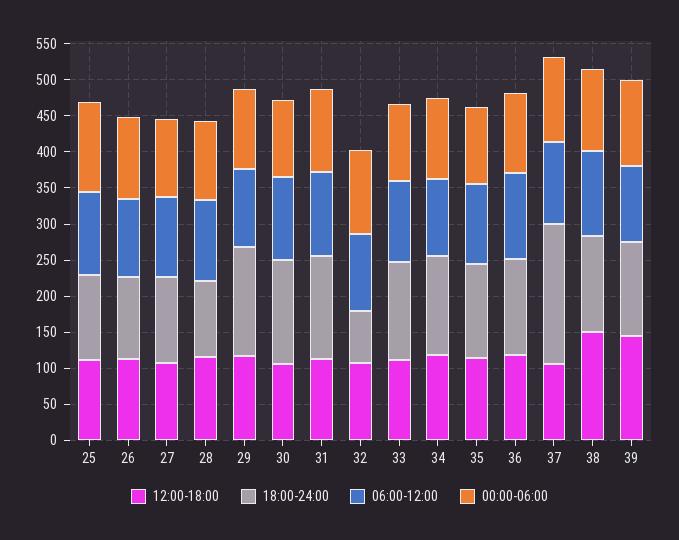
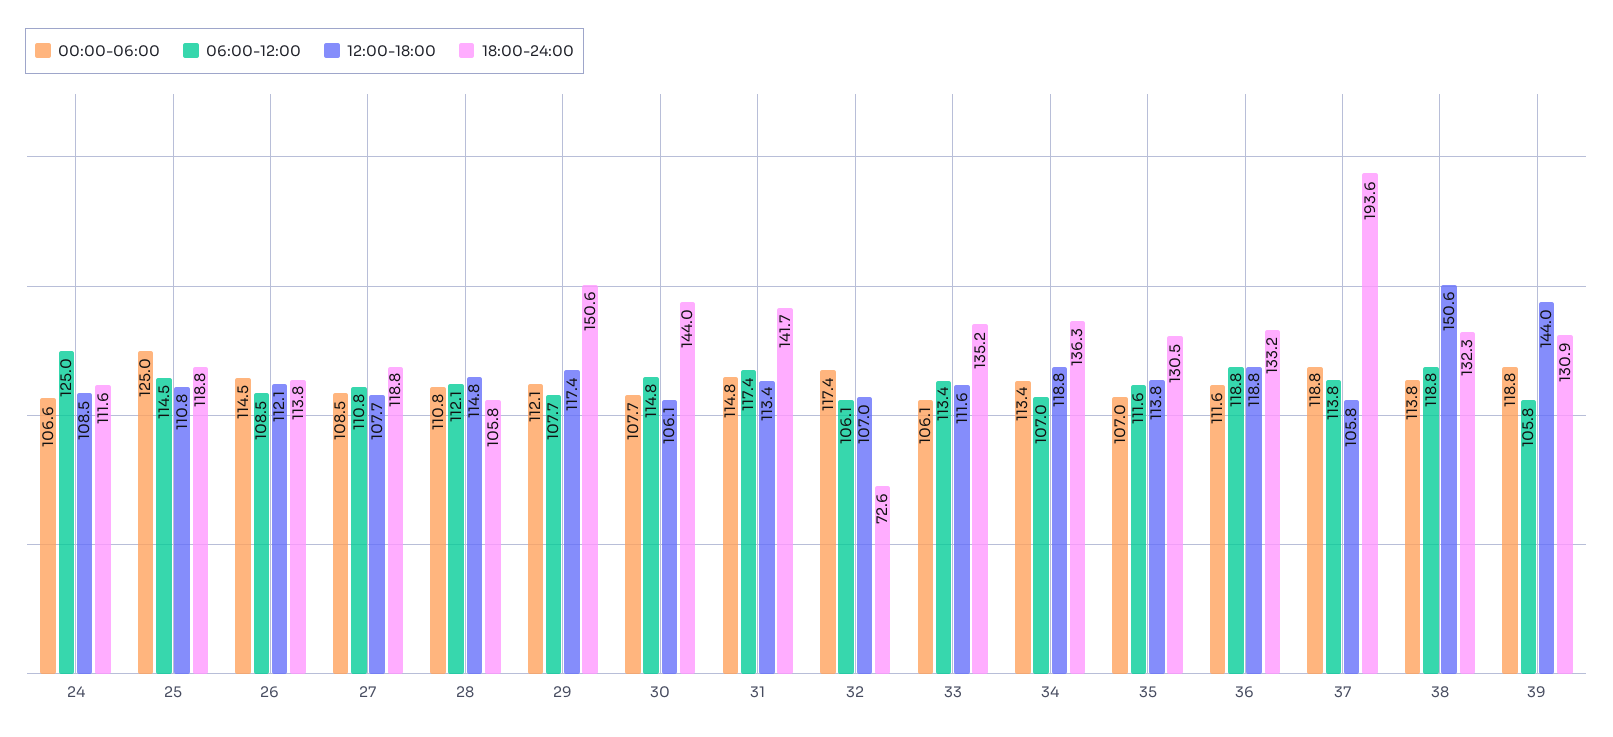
00:00-06:00, 24: none -> 106.6
06:00-12:00, 24: none -> 125
12:00-18:00, 24: none -> 108.5
18:00-24:00, 24: none -> 111.6

